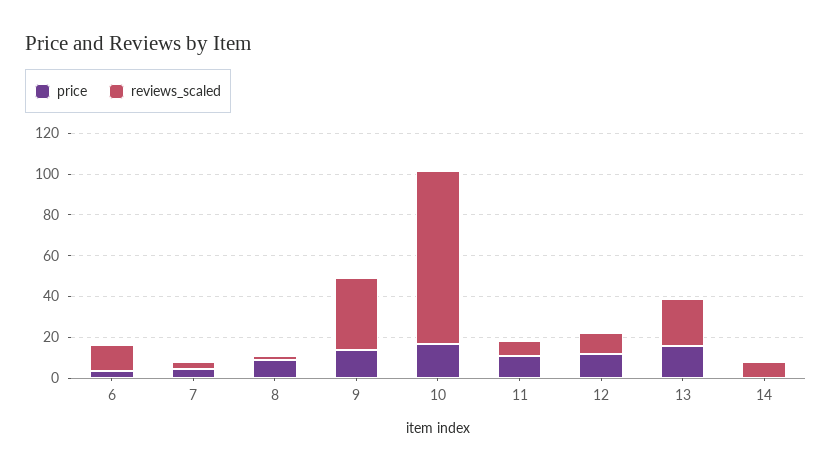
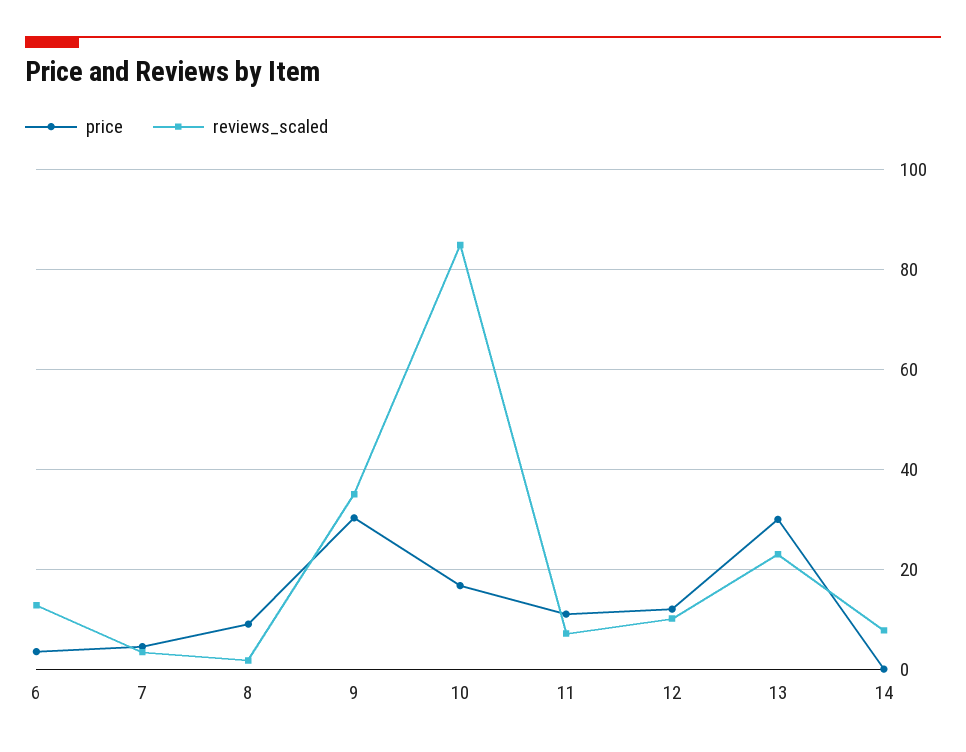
price, 9: 15 -> 30
price, 13: 15 -> 30

